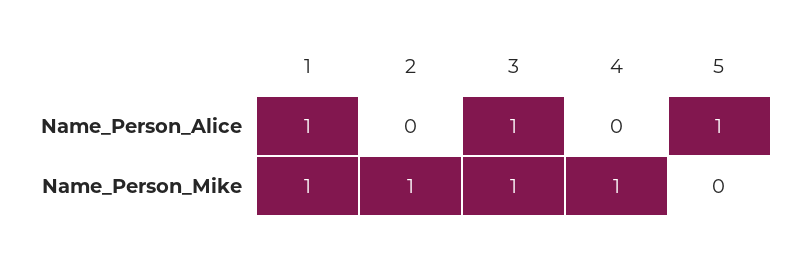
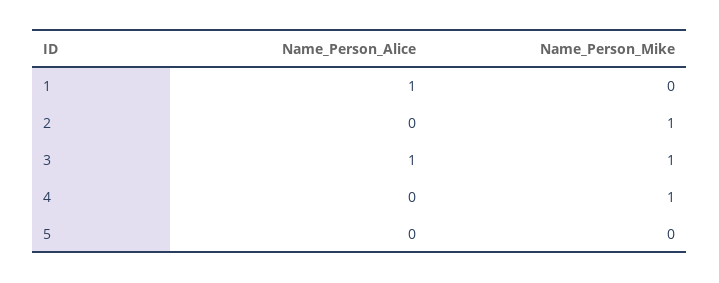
5, Name_Person_Alice: 1 -> 0
1, Name_Person_Mike: 1 -> 0

